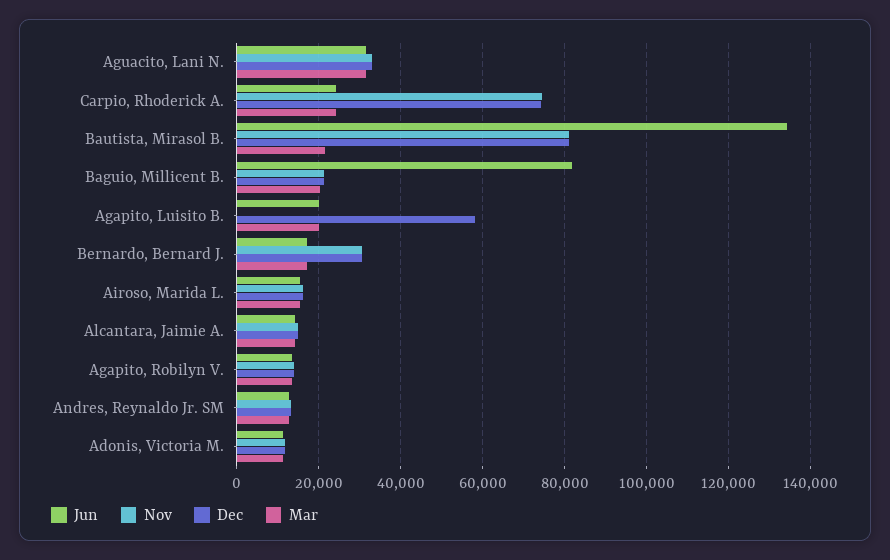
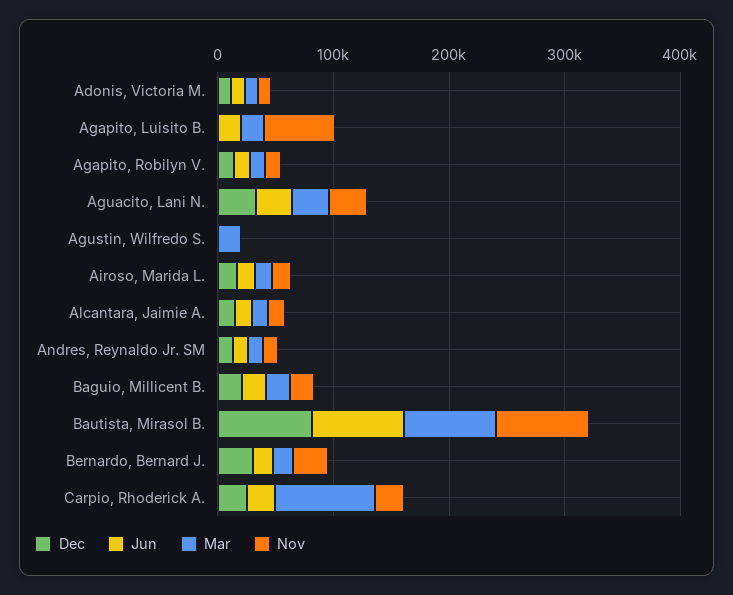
Nov, Carpio, Rhoderick A.: 74000 -> 20000
Dec, Carpio, Rhoderick A.: 74000 -> 20000
Mar, Carpio, Rhoderick A.: 24000 -> 80000
Jun, Bautista, Mirasol B.: 134000 -> 80000
Mar, Bautista, Mirasol B.: 22000 -> 80000
Jun, Baguio, Millicent B.: 82000 -> 20000
Nov, Agapito, Luisito B.: 0 -> 60000
Dec, Agapito, Luisito B.: 58000 -> 0
Dec, Agustin, Wilfredo S.: none -> 0
Jun, Agustin, Wilfredo S.: none -> 0
Mar, Agustin, Wilfredo S.: none -> 20000
Nov, Agustin, Wilfredo S.: none -> 0

